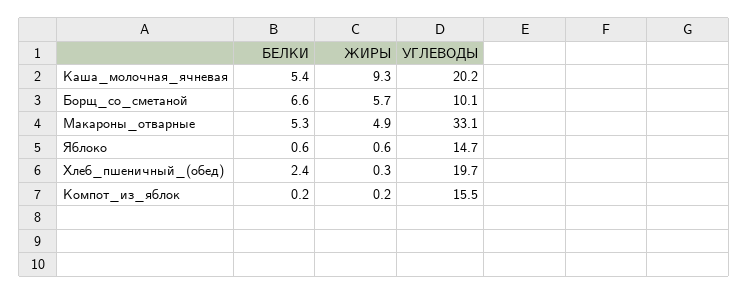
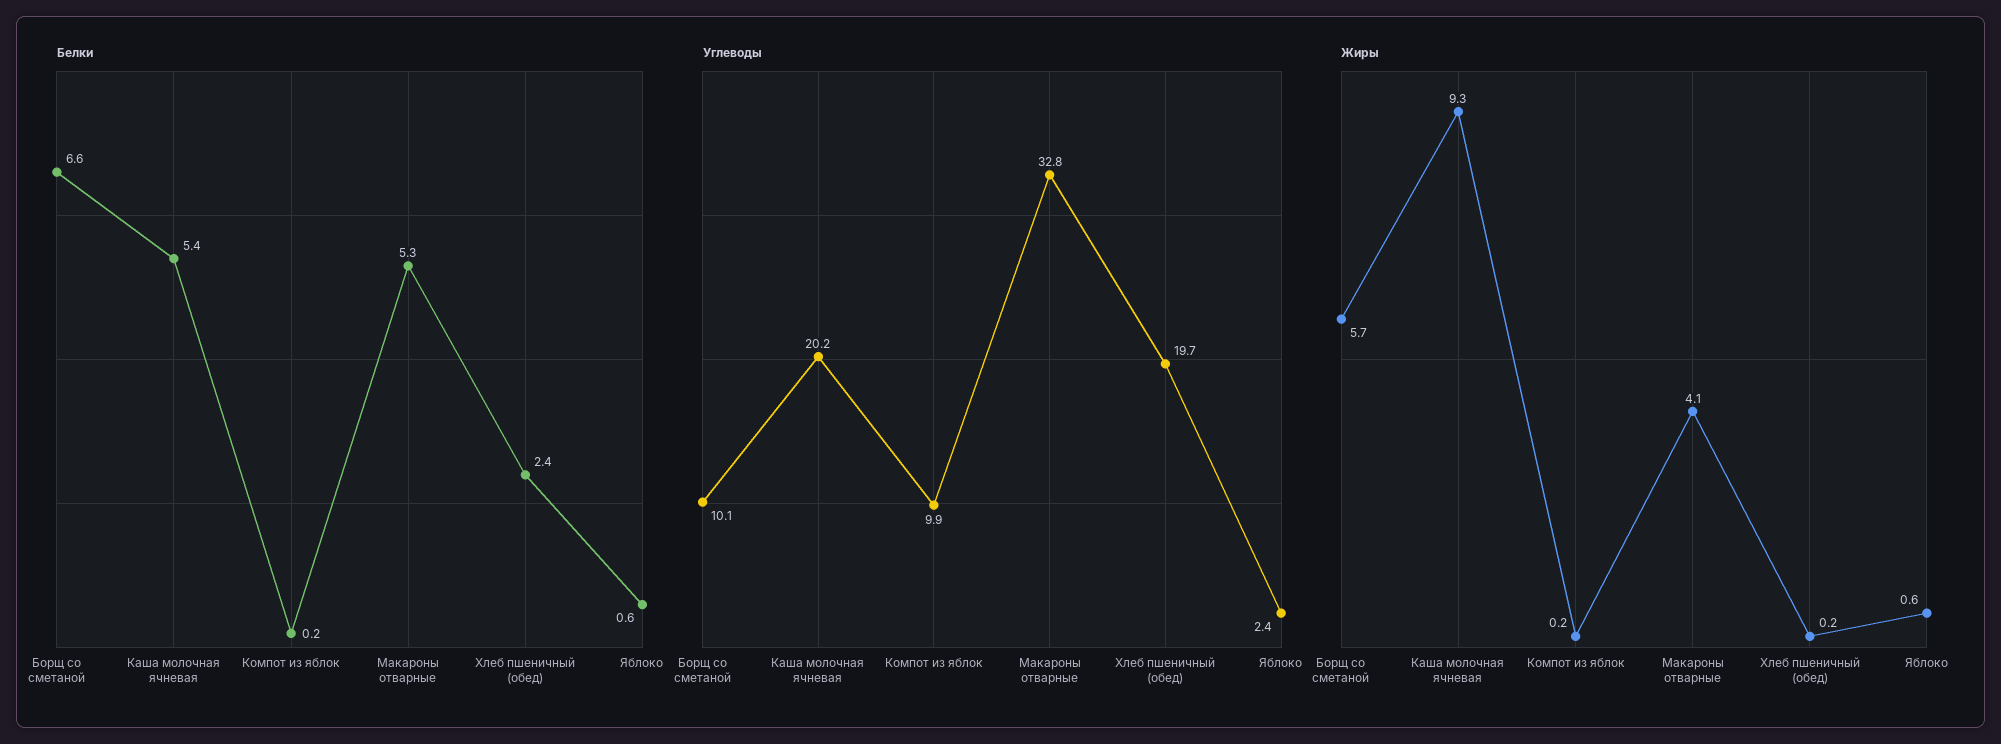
ЖИРЫ, Макароны_отварные: 4.9 -> 4.1
УГЛЕВОДЫ, Макароны_отварные: 33.1 -> 32.8
УГЛЕВОДЫ, Яблоко: 14.7 -> 2.4
ЖИРЫ, Хлеб_пшеничный_(обед): 0.3 -> 0.2
УГЛЕВОДЫ, Компот_из_яблок: 15.5 -> 9.9

